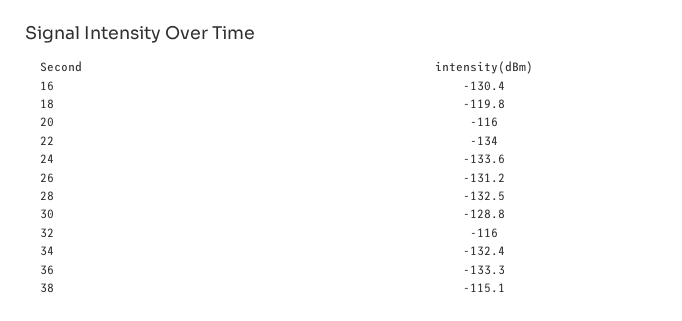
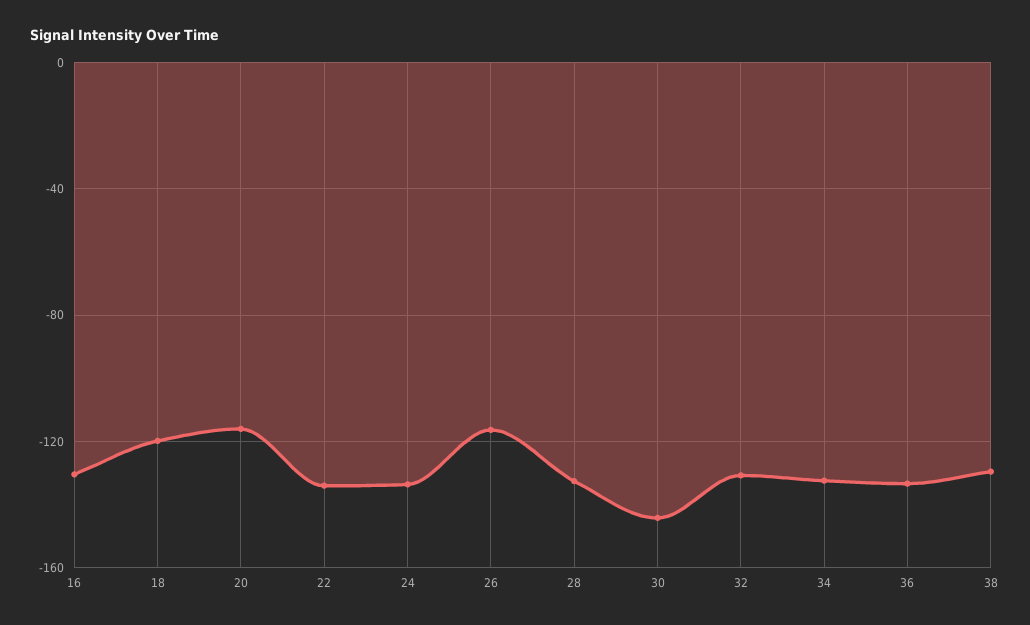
26: -131.2 -> -115
30: -128.8 -> -145
32: -116 -> -130
38: -115.1 -> -130

